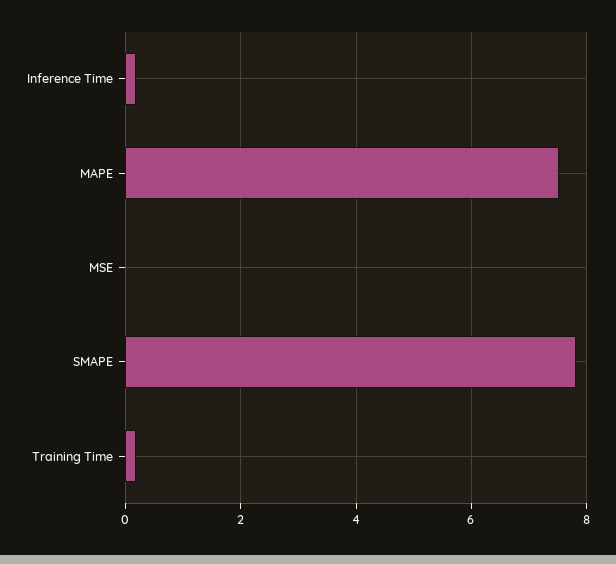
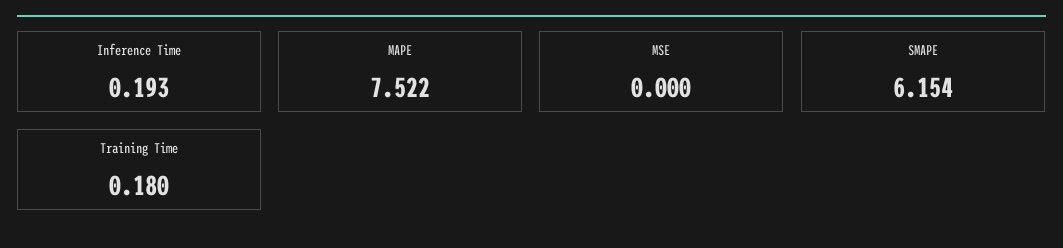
SMAPE: 7.8 -> 6.154

